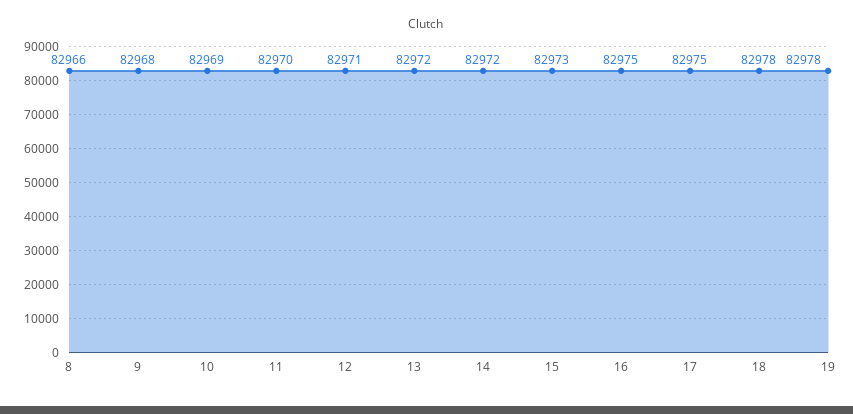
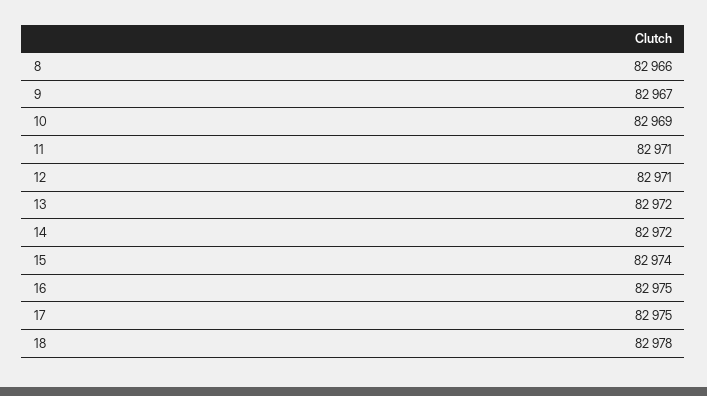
9: 82968 -> 82967
11: 82970 -> 82971
15: 82973 -> 82974
19: 82978 -> none

